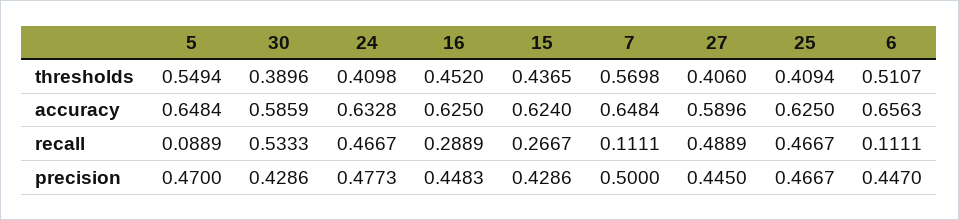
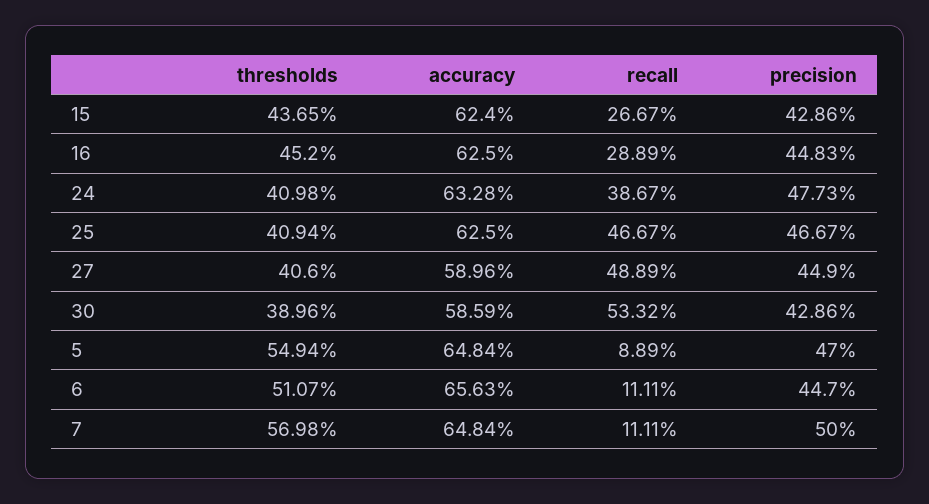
30, recall: 0.5333 -> 0.5332
24, recall: 0.4667 -> 0.3867
27, precision: 0.445 -> 0.449

